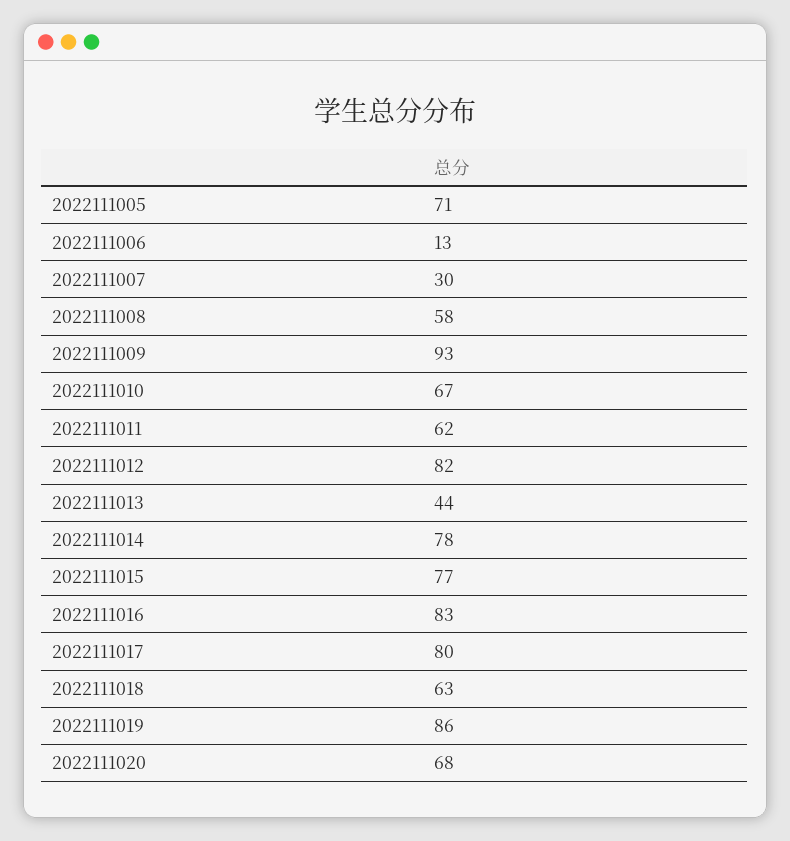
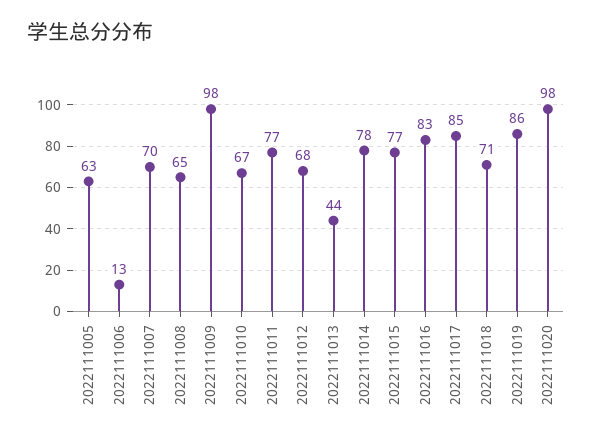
2022111005: 71 -> 63
2022111007: 30 -> 70
2022111008: 58 -> 65
2022111009: 93 -> 98
2022111011: 62 -> 77
2022111012: 82 -> 68
2022111017: 80 -> 85
2022111018: 63 -> 71
2022111020: 68 -> 98

